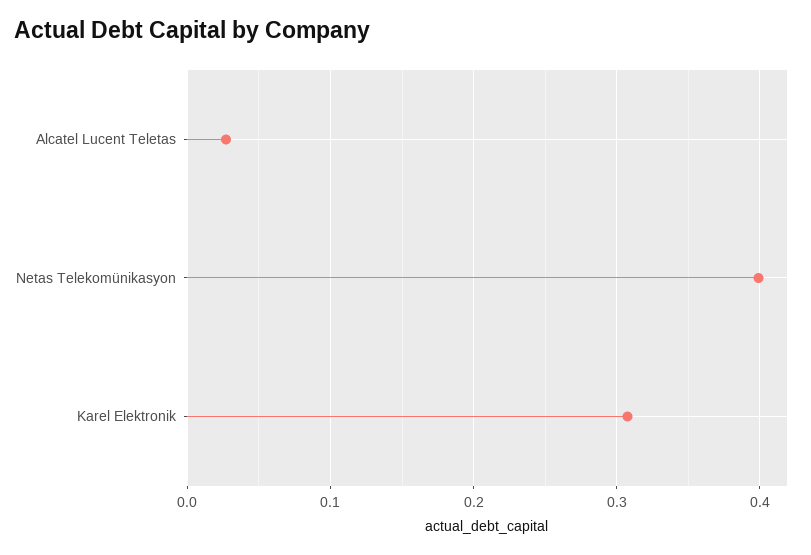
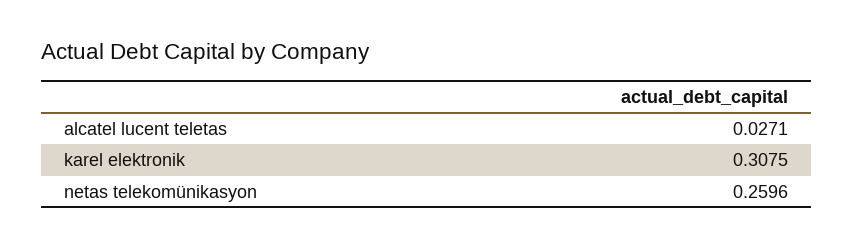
Netas Telekomünikasyon: 0.4 -> 0.2596

